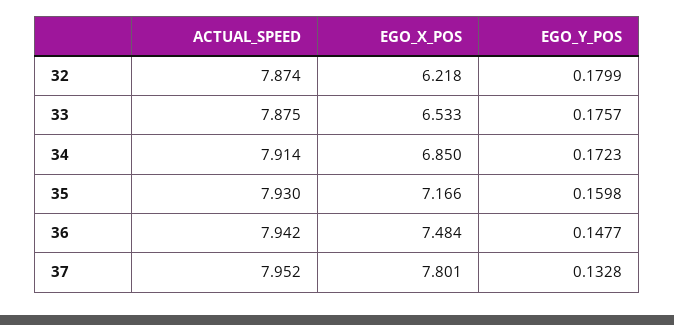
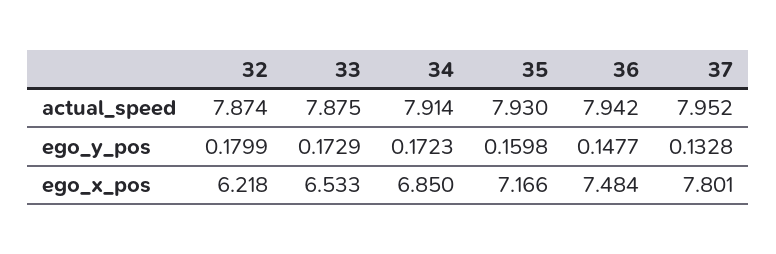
EGO_Y_POS, 33: 0.1757 -> 0.1729

